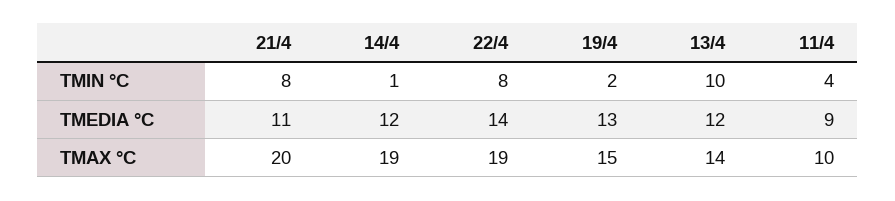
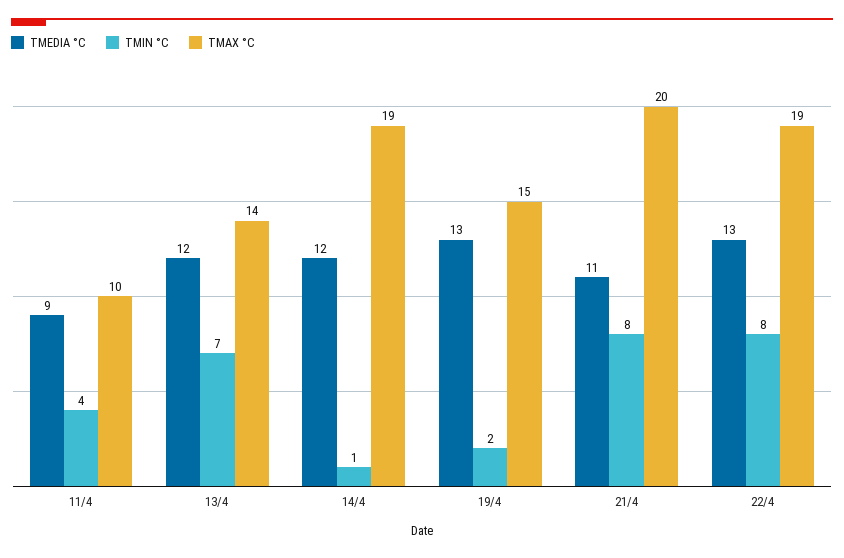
TMIN °C, 13/4: 10 -> 7
TMEDIA °C, 22/4: 14 -> 13

